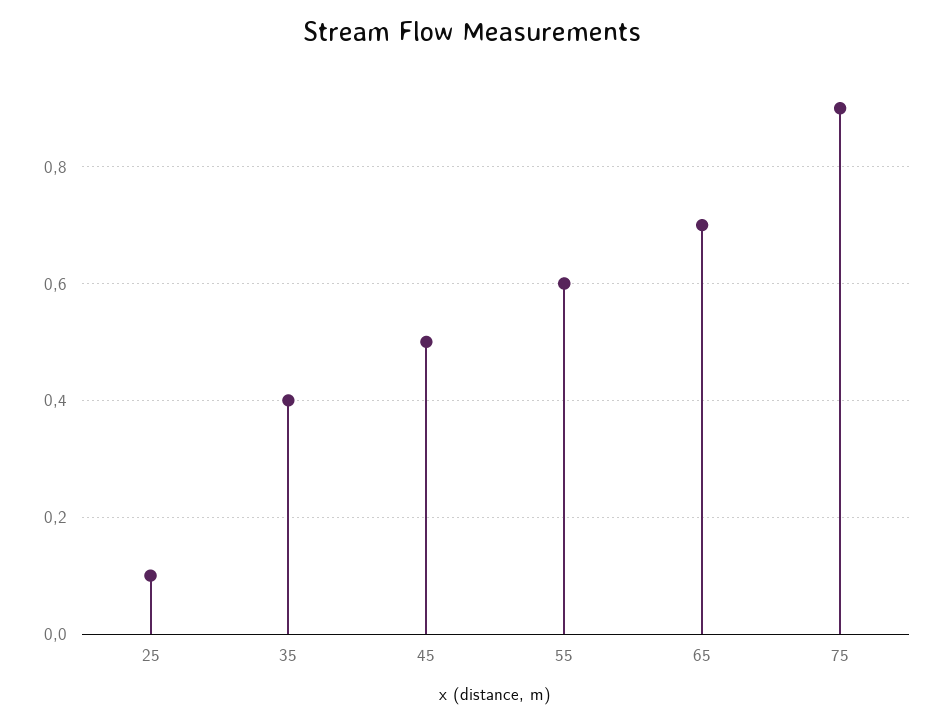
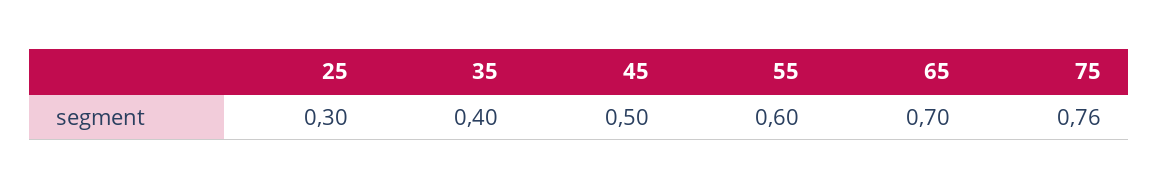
25: 0.1 -> 0.3
75: 0.9 -> 0.76

